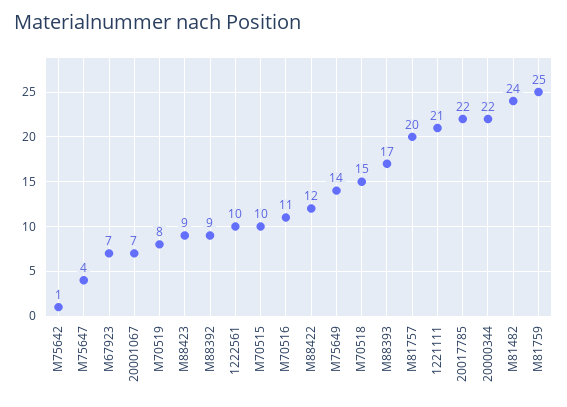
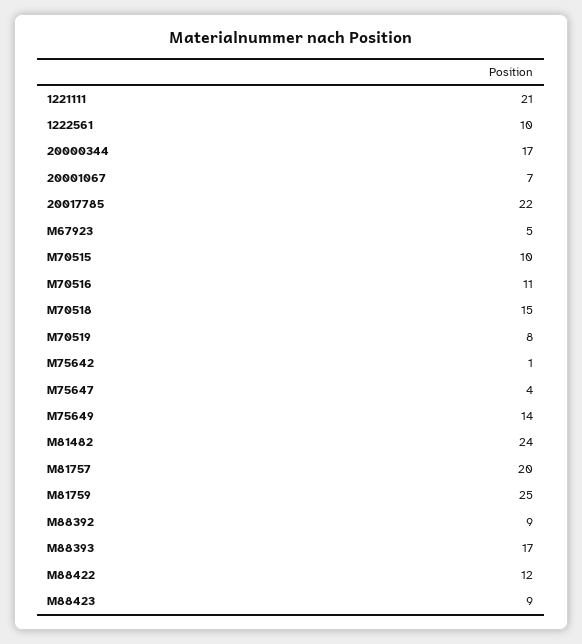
M67923: 7 -> 5
20000344: 22 -> 17

